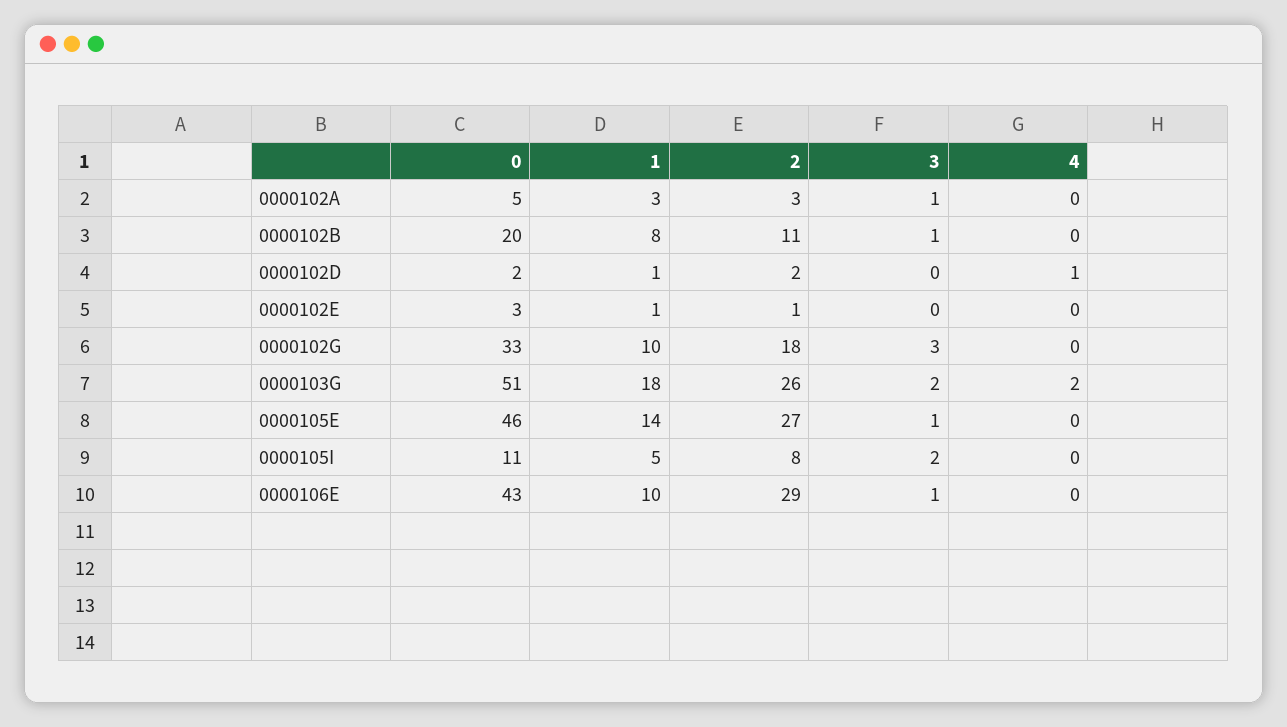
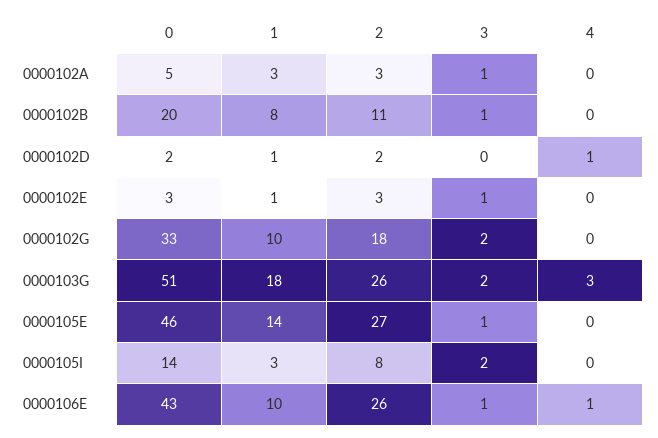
2, 0000102E: 1 -> 3
3, 0000102E: 0 -> 1
3, 0000102G: 3 -> 2
4, 0000103G: 2 -> 3
0, 0000105I: 11 -> 14
1, 0000105I: 5 -> 3
2, 0000106E: 29 -> 26
4, 0000106E: 0 -> 1

